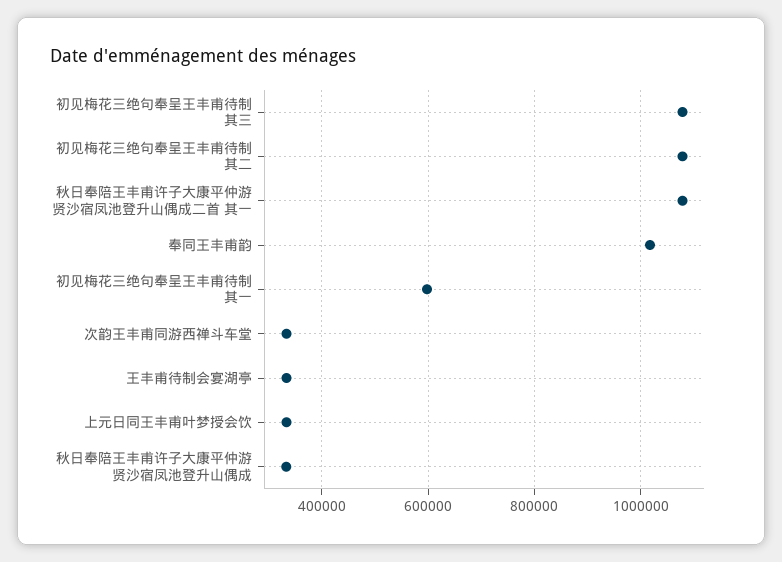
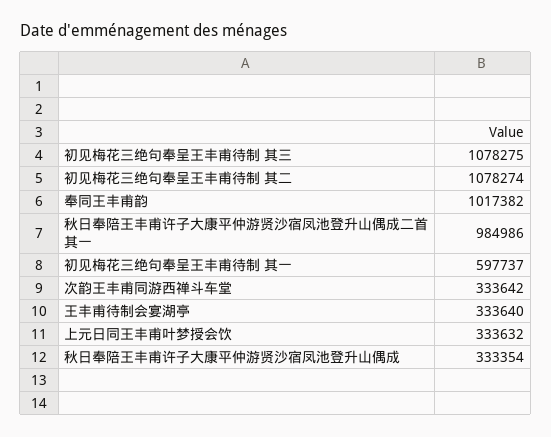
秋日奉陪王丰甫许子大康平仲游贤沙宿凤池登升山偶成二首 其一: 1080000 -> 984986

